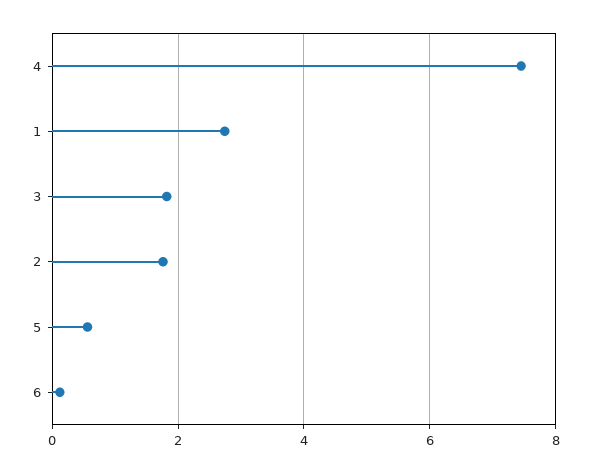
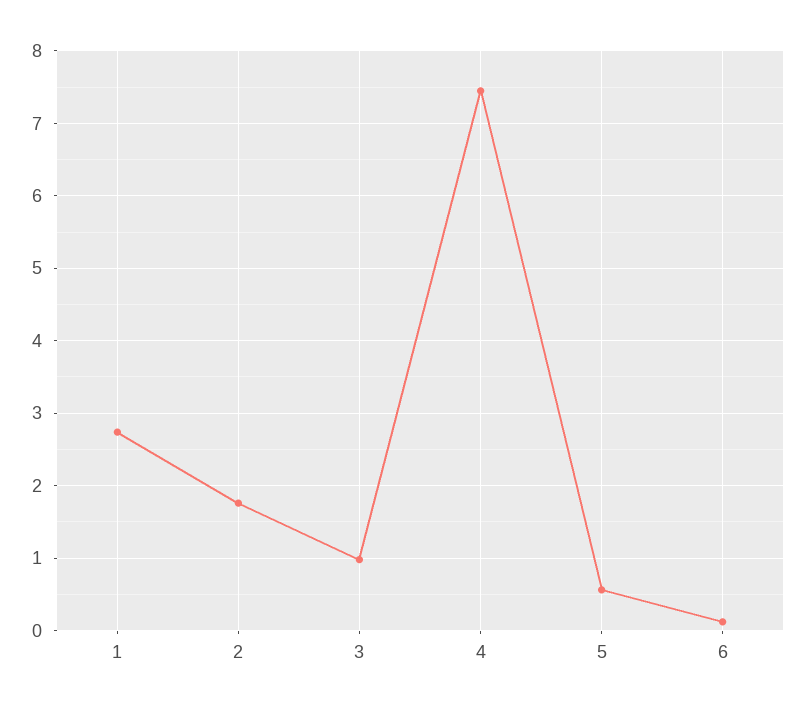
3: 1.8 -> 1

